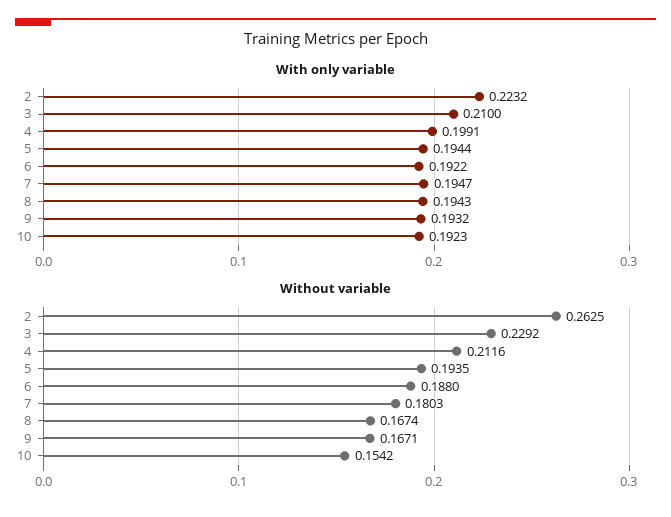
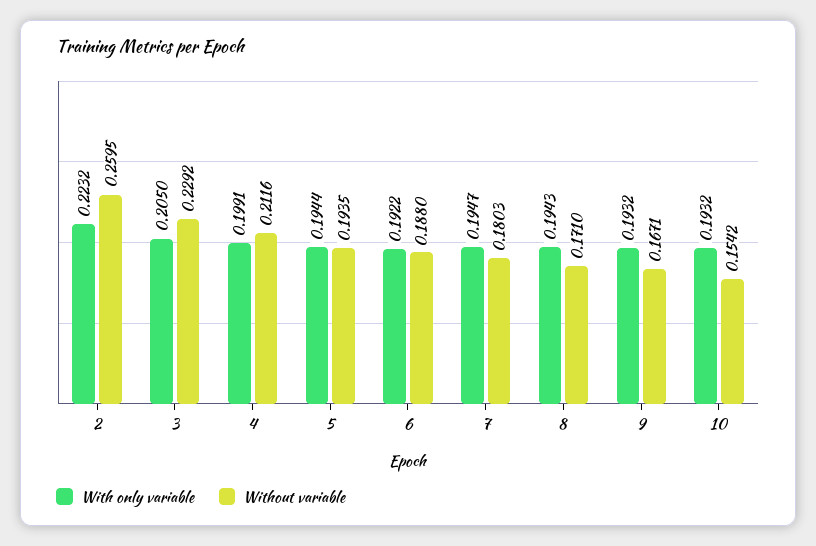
With only variable, 3: 0.21 -> 0.205
With only variable, 10: 0.1923 -> 0.1932
Without variable, 2: 0.2625 -> 0.2595
Without variable, 8: 0.1674 -> 0.171

